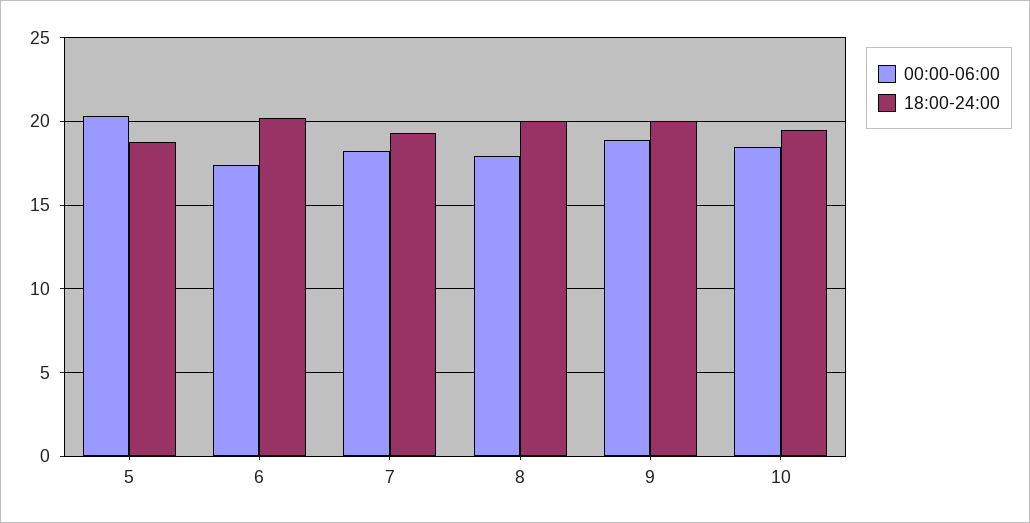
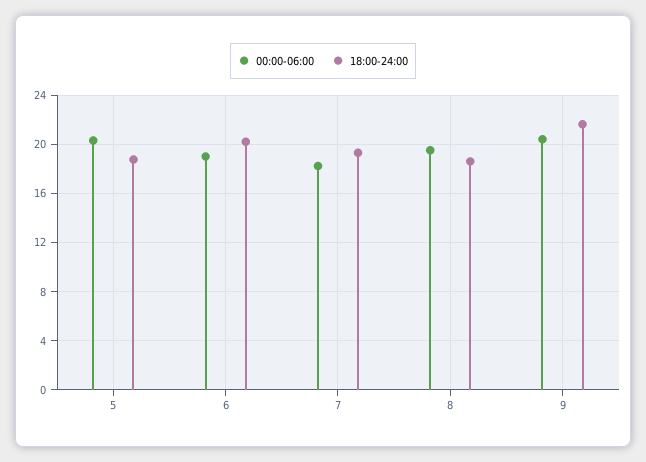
00:00-06:00, 6: 17.5 -> 19
00:00-06:00, 8: 18 -> 19.5
18:00-24:00, 8: 20 -> 18.5
00:00-06:00, 9: 19 -> 20.5
18:00-24:00, 9: 20 -> 21.5
00:00-06:00, 10: 18.5 -> none
18:00-24:00, 10: 19.5 -> none

